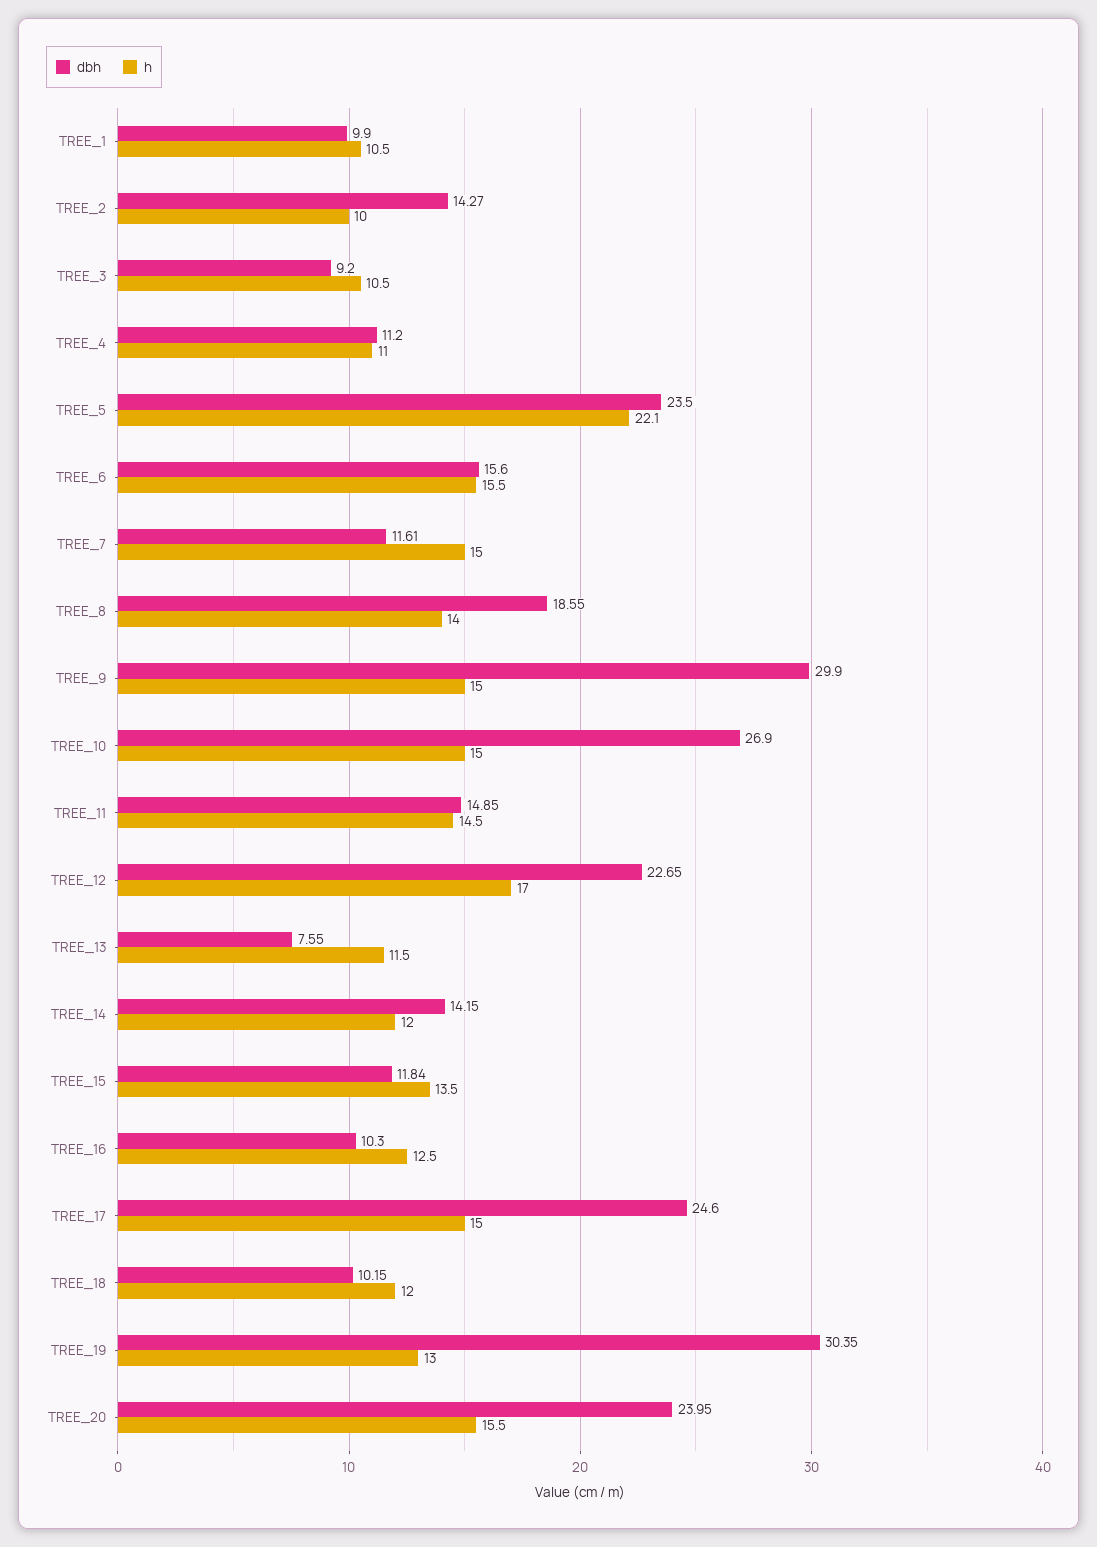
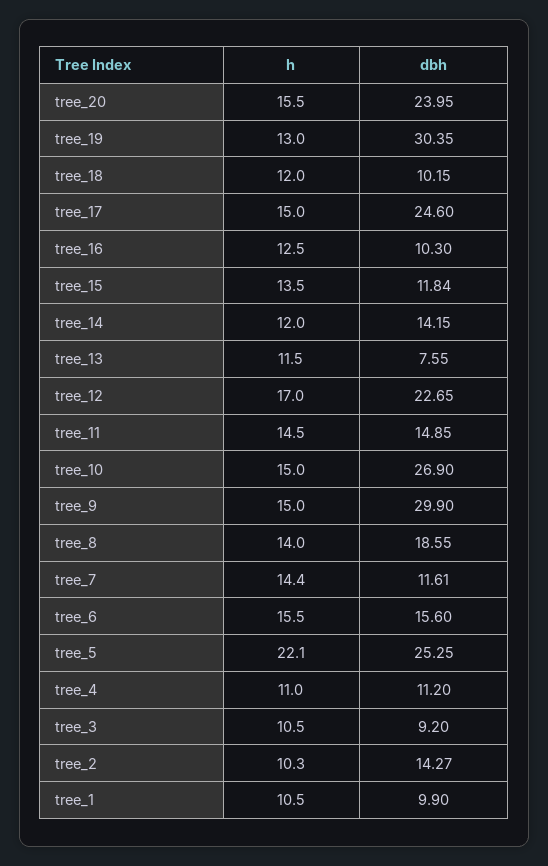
h, TREE_2: 10 -> 10.3
dbh, TREE_5: 23.5 -> 25.25
h, TREE_7: 15 -> 14.4

